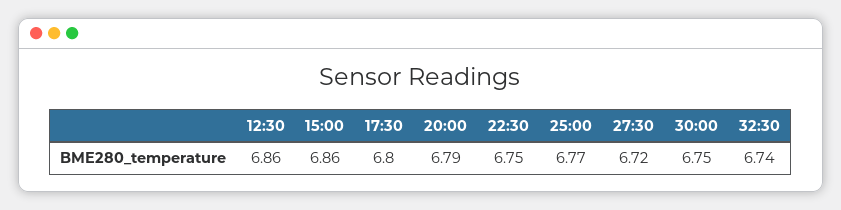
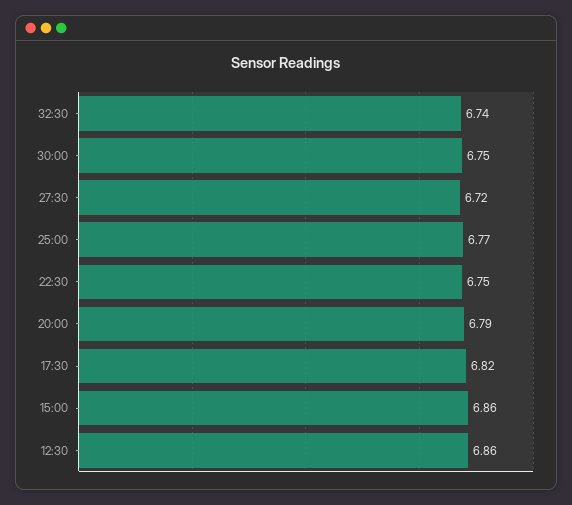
17:30: 6.8 -> 6.82

